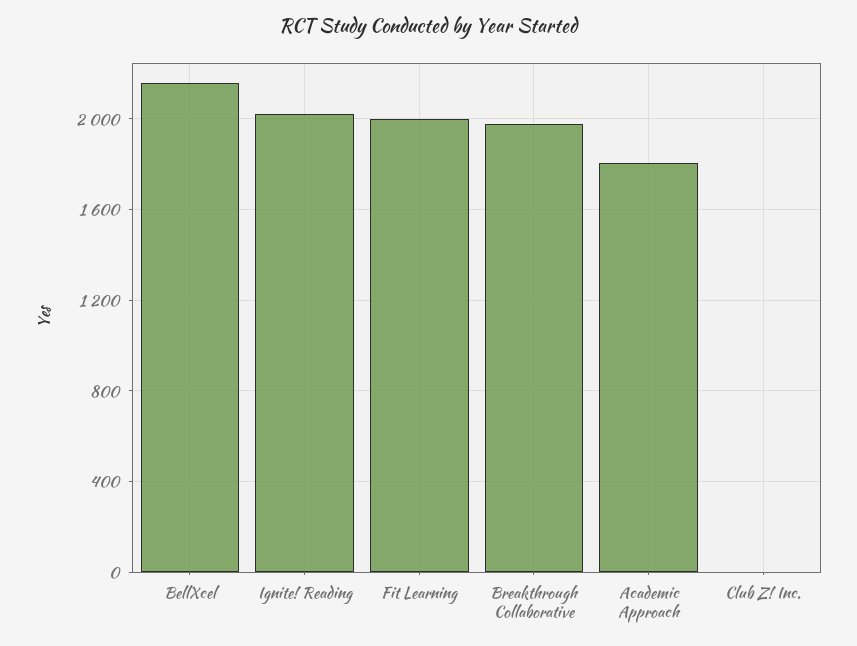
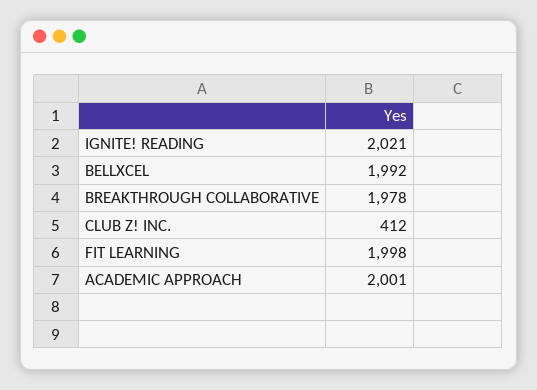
BellXcel: 2150 -> 1992
Academic Approach: 1800 -> 2001
Club Z! Inc.: 0 -> 412

